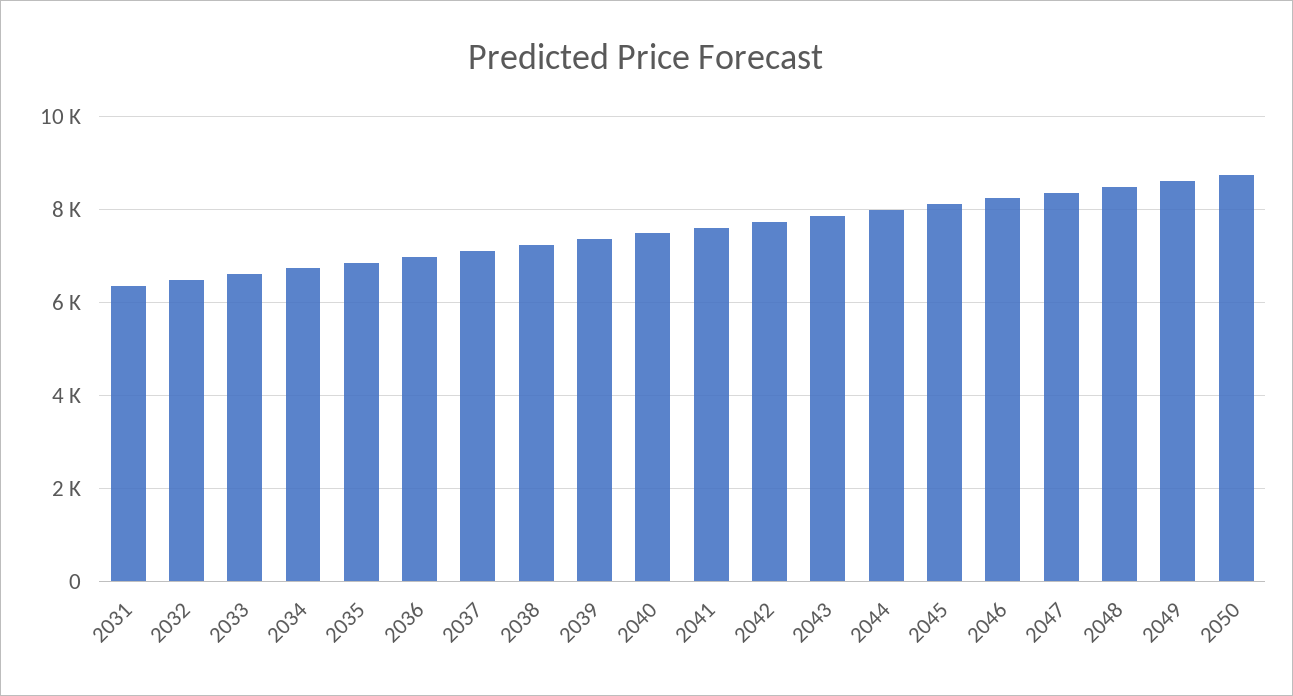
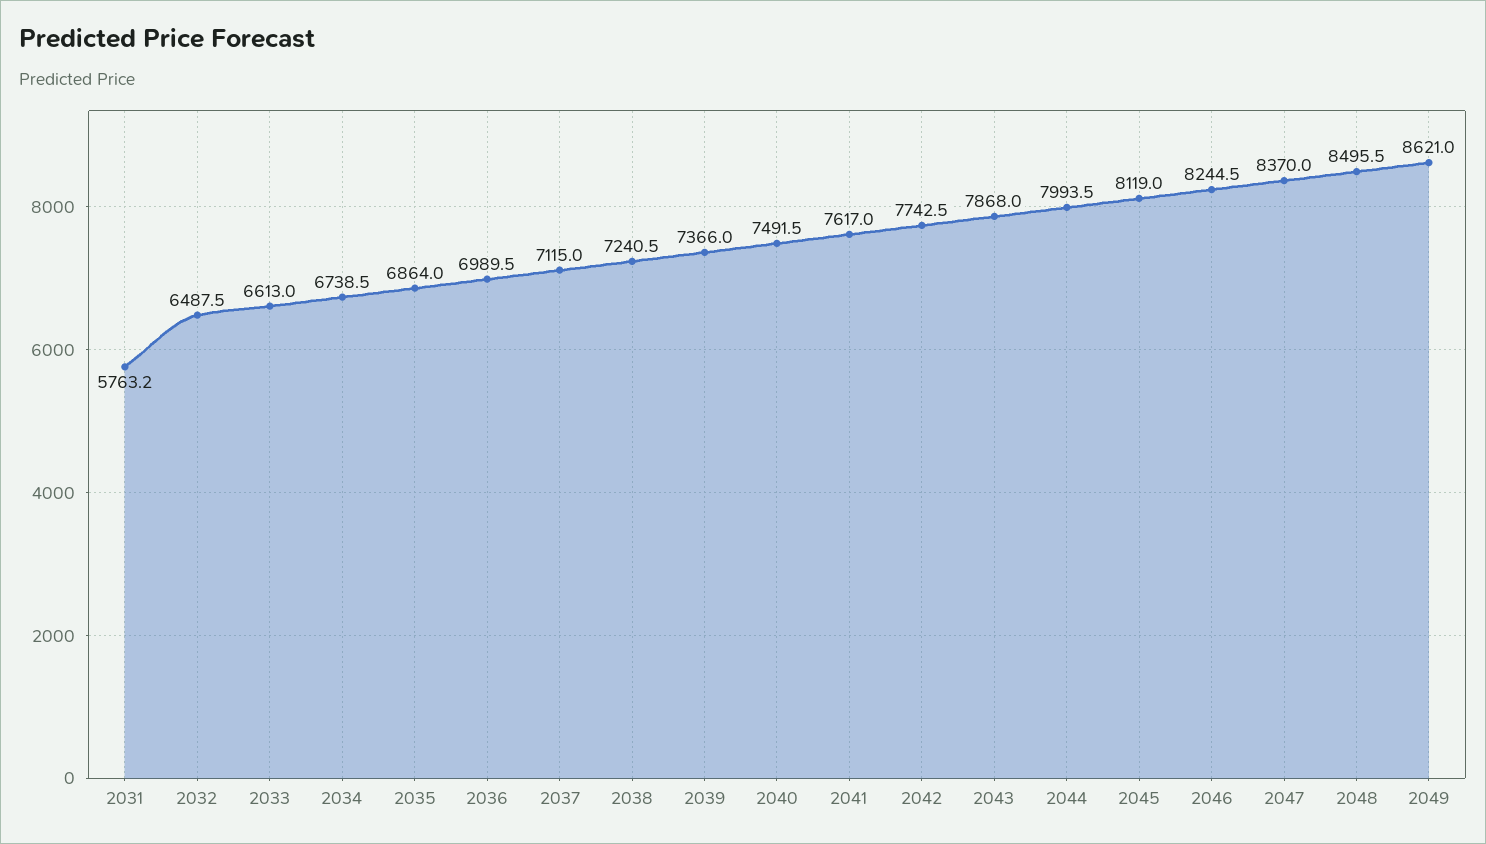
2031: 6400 -> 5763.2
2050: 8800 -> none

